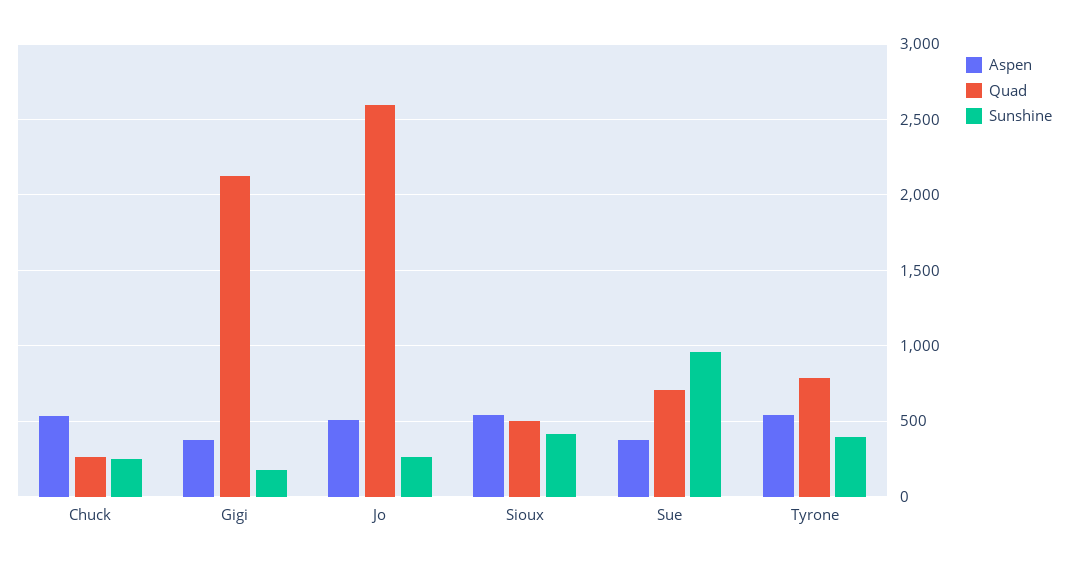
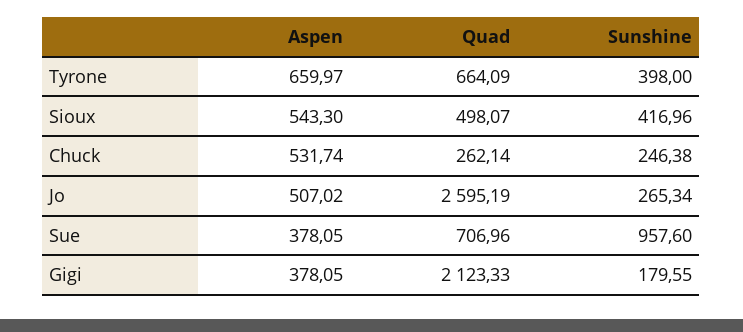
Aspen, Tyrone: 550 -> 659.97
Quad, Tyrone: 800 -> 664.09

